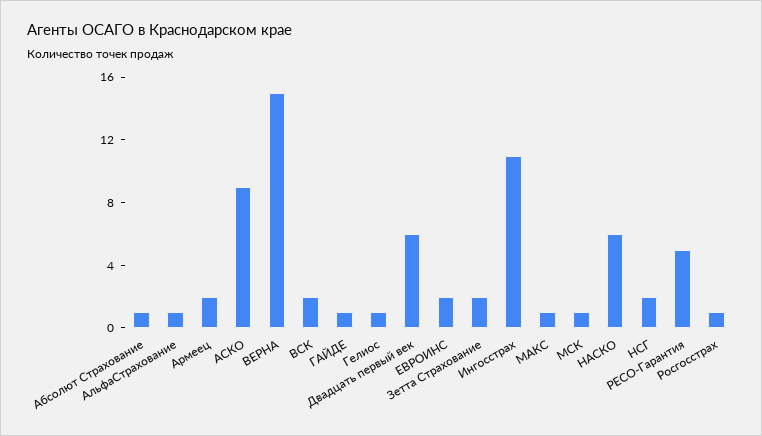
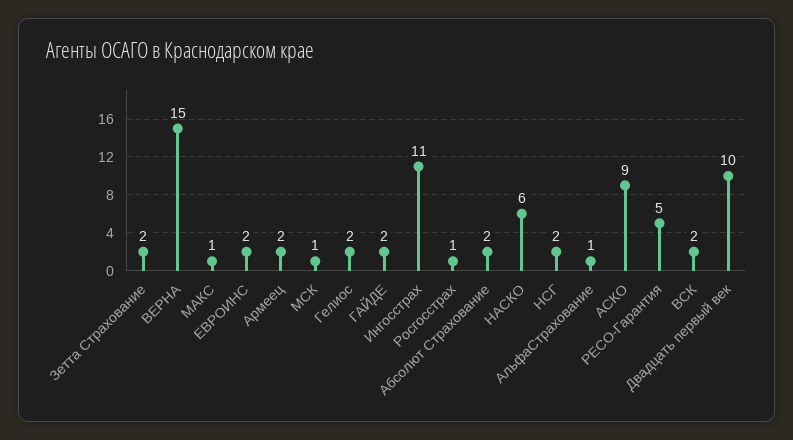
Абсолют Страхование: 1 -> 2
ГАЙДЕ: 1 -> 2
Гелиос: 1 -> 2
Двадцать первый век: 6 -> 10

